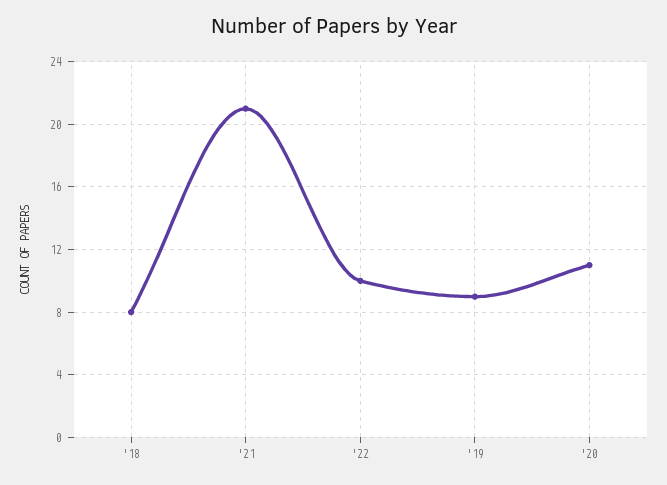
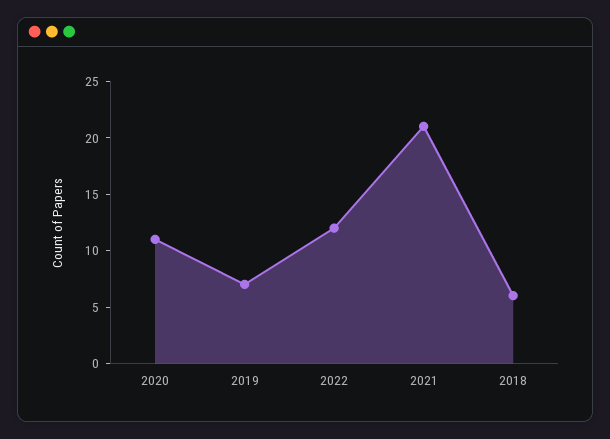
'18: 8 -> 6
'22: 10 -> 12
'19: 9 -> 7

